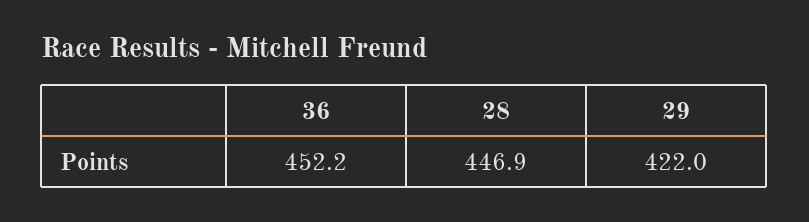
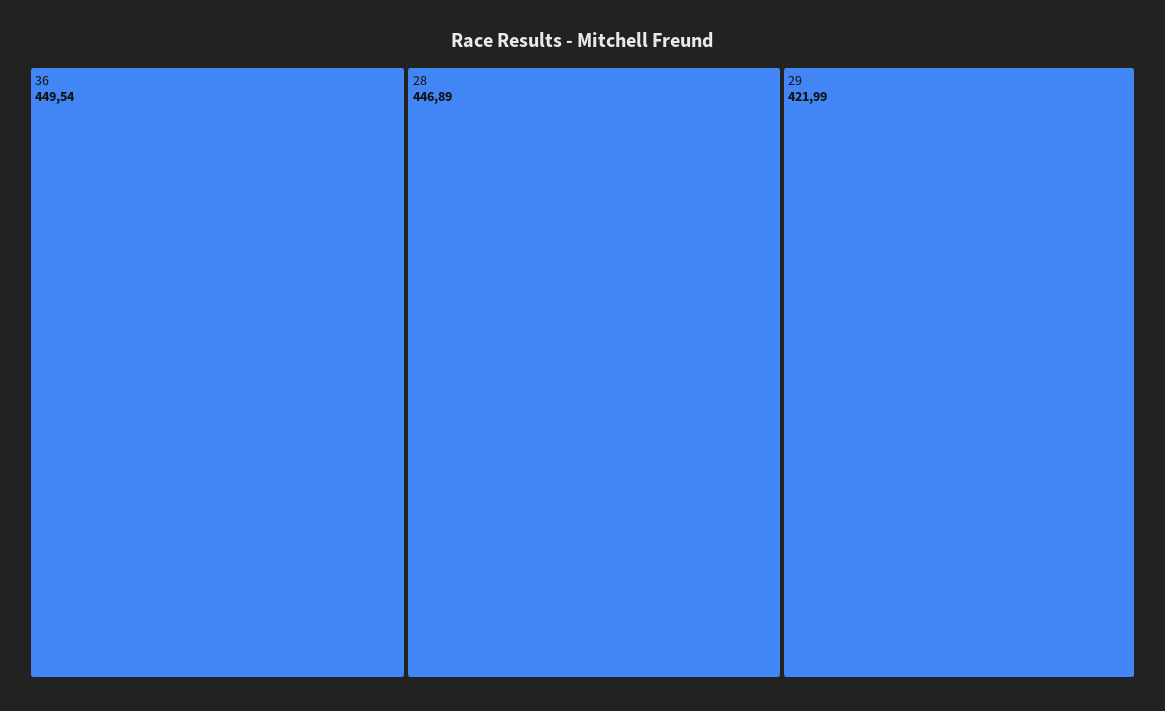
36: 452.2 -> 449.54

